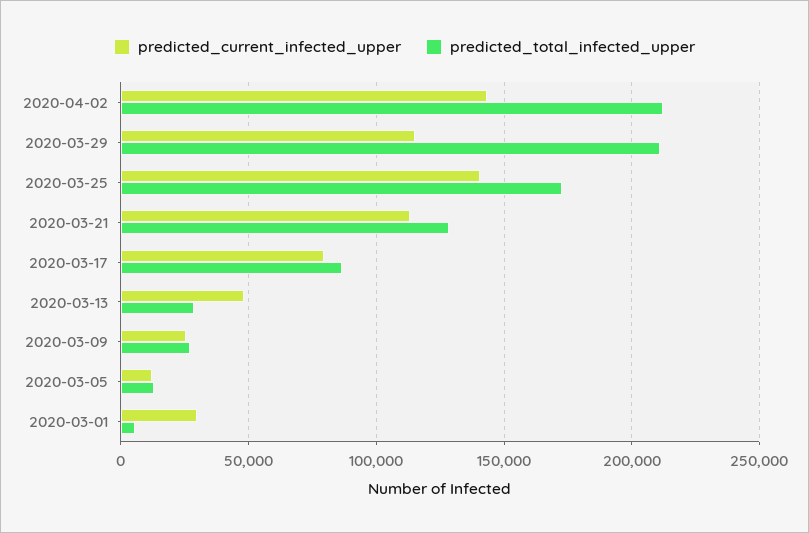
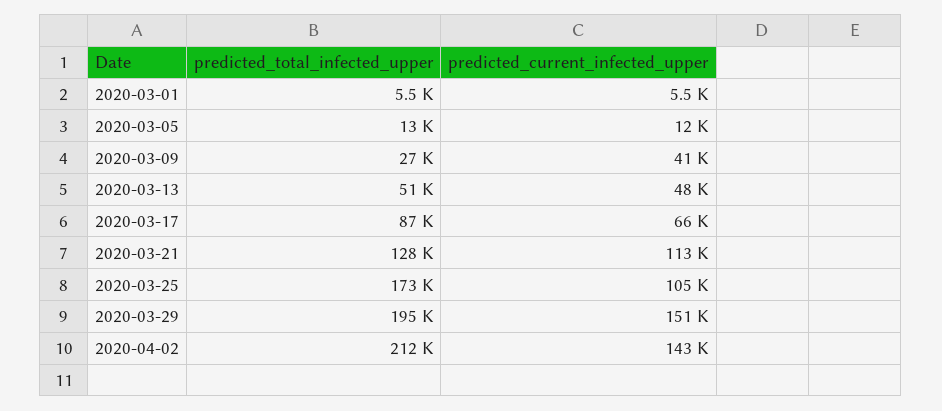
predicted_current_infected_upper, 2020-03-29: 115000 -> 151000
predicted_total_infected_upper, 2020-03-29: 210000 -> 195000
predicted_current_infected_upper, 2020-03-25: 140000 -> 105000
predicted_current_infected_upper, 2020-03-17: 80000 -> 66000
predicted_total_infected_upper, 2020-03-13: 30000 -> 51000
predicted_current_infected_upper, 2020-03-09: 25000 -> 41000
predicted_current_infected_upper, 2020-03-01: 30000 -> 5500

